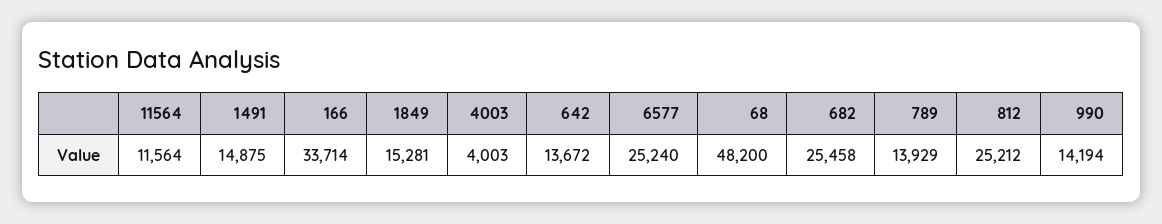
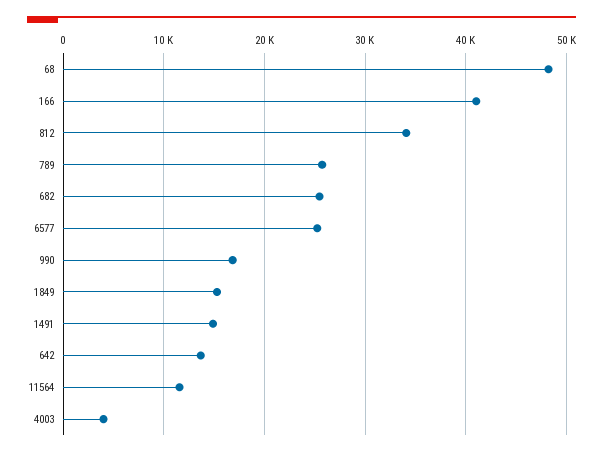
166: 33714 -> 41000
789: 13929 -> 26000
812: 25212 -> 34000
990: 14194 -> 17000

